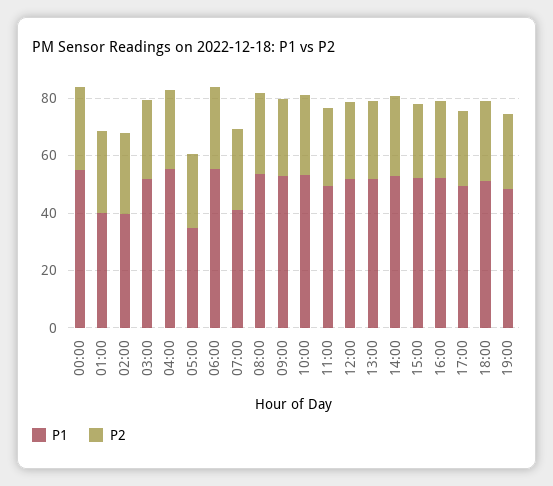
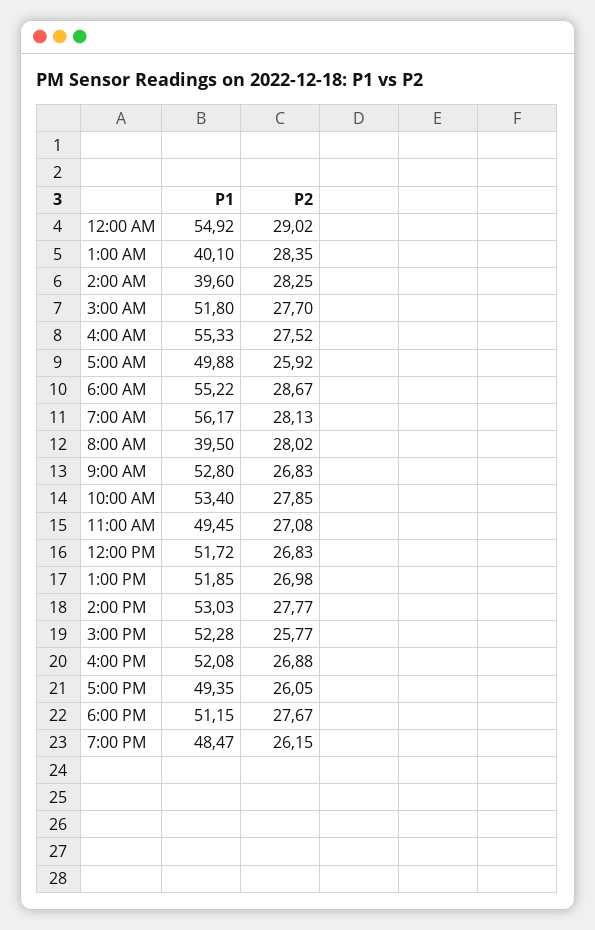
P1, 05:00: 35 -> 49.88
P1, 07:00: 40 -> 56.17
P1, 08:00: 55 -> 39.5

